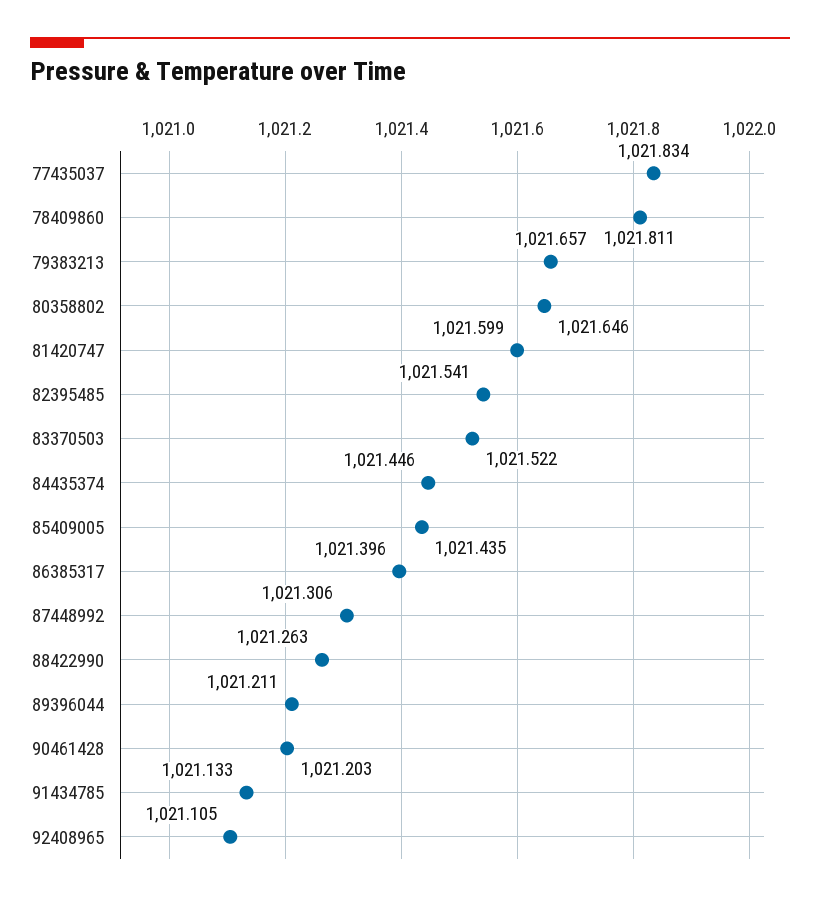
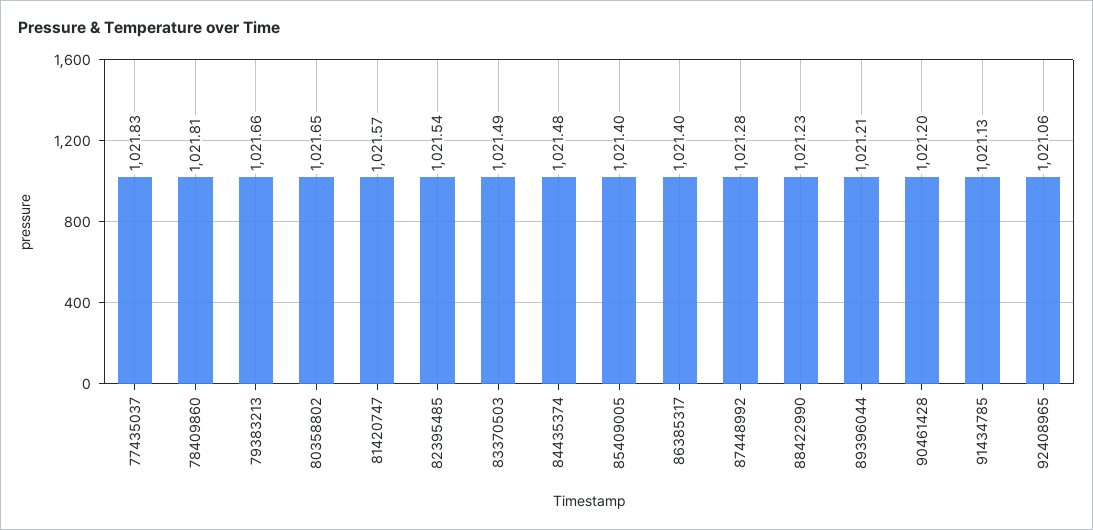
81420747: 1021.599 -> 1021.57
83370503: 1021.522 -> 1021.49
84435374: 1021.446 -> 1021.48
85409005: 1021.435 -> 1021.4
87448992: 1021.306 -> 1021.28
88422990: 1021.263 -> 1021.23
92408965: 1021.105 -> 1021.06

